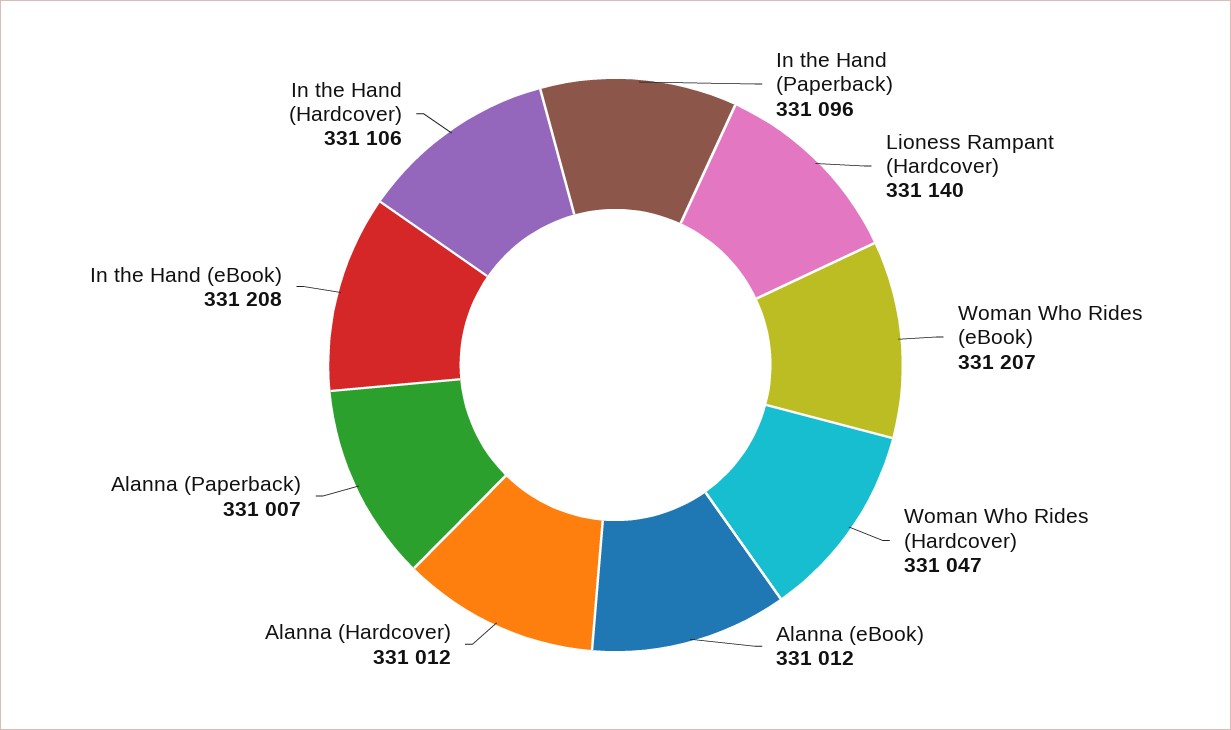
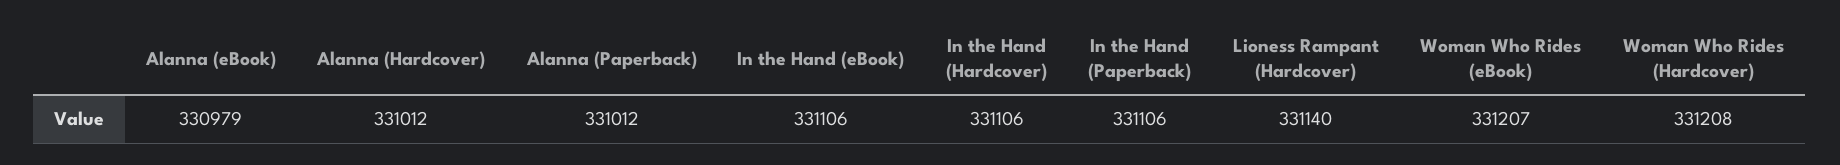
In the Hand (Paperback): 331096 -> 331106
Woman Who Rides (Hardcover): 331047 -> 331208
Alanna (eBook): 331012 -> 330979
Alanna (Paperback): 331007 -> 331012
In the Hand (eBook): 331208 -> 331106

